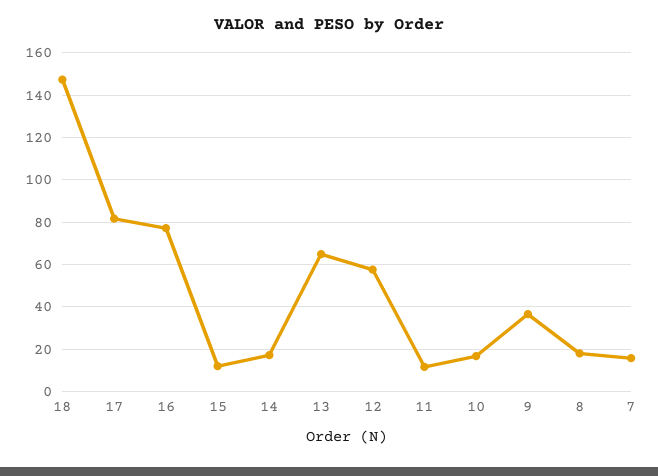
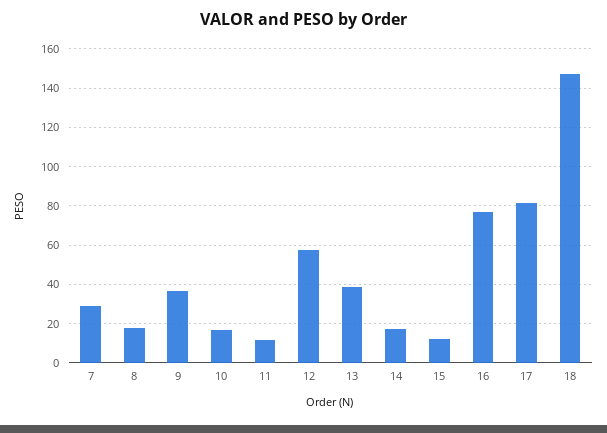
13: 65 -> 40
7: 15 -> 30

